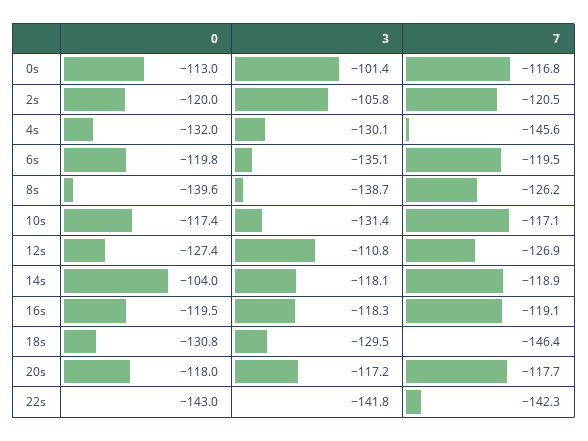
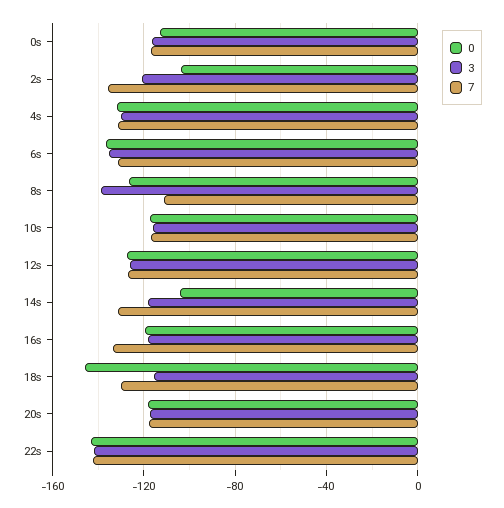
3, 0s: -101.4 -> -115
0, 2s: -120 -> -105
3, 2s: -105.8 -> -120
7, 2s: -120.5 -> -135
7, 4s: -145.6 -> -130
0, 6s: -119.8 -> -135
7, 6s: -119.5 -> -130
0, 8s: -139.6 -> -125
7, 8s: -126.2 -> -110
3, 10s: -131.4 -> -115
3, 12s: -110.8 -> -125
7, 14s: -118.9 -> -130
7, 16s: -119.1 -> -135
0, 18s: -130.8 -> -145
3, 18s: -129.5 -> -115
7, 18s: -146.4 -> -130

